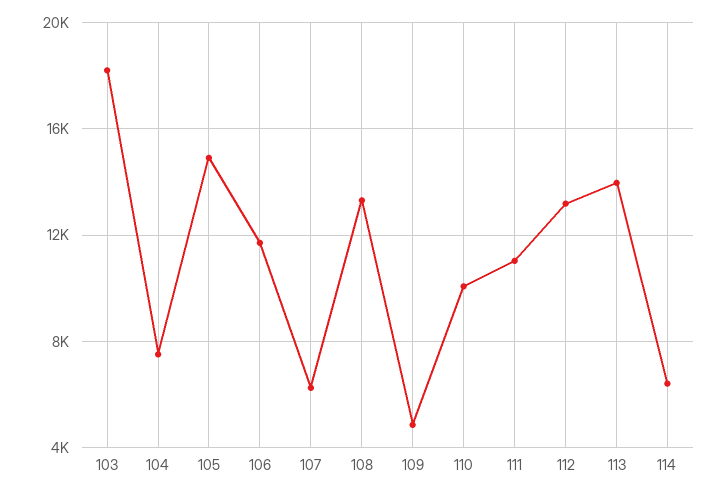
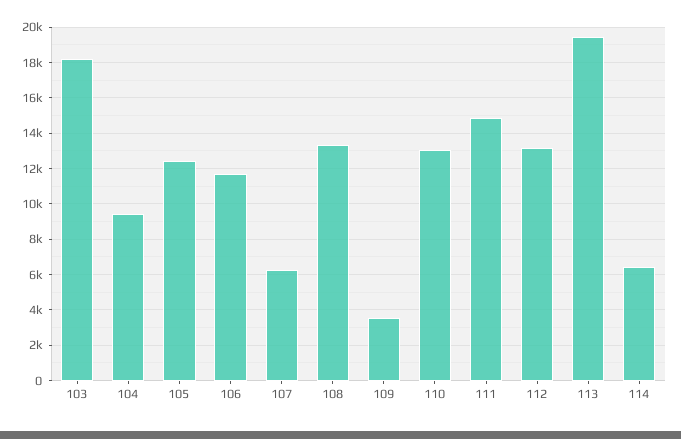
104: 7500 -> 9500
105: 15000 -> 12500
109: 5000 -> 3500
110: 10000 -> 13000
111: 11000 -> 15000
113: 14000 -> 19500

